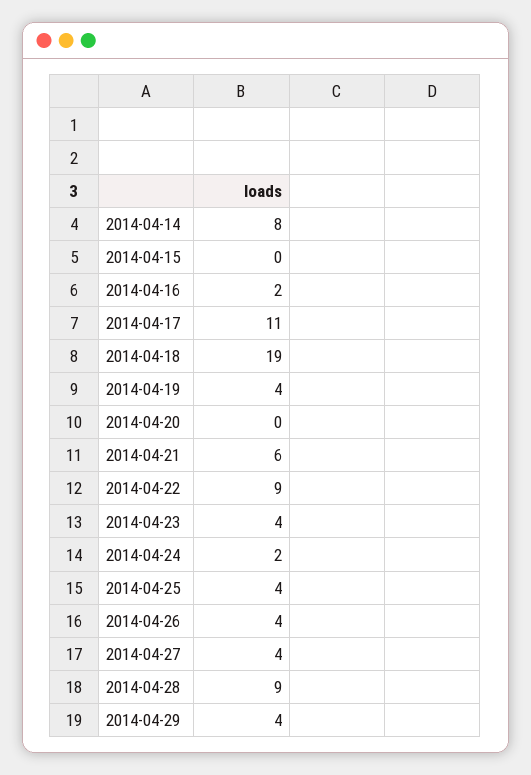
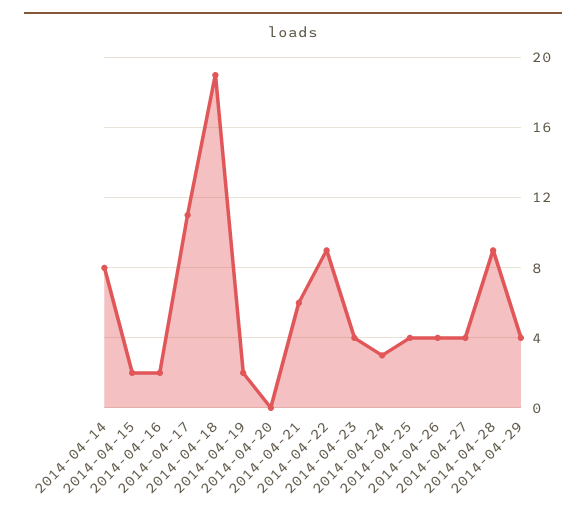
2014-04-15: 0 -> 2
2014-04-19: 4 -> 2
2014-04-24: 2 -> 3

